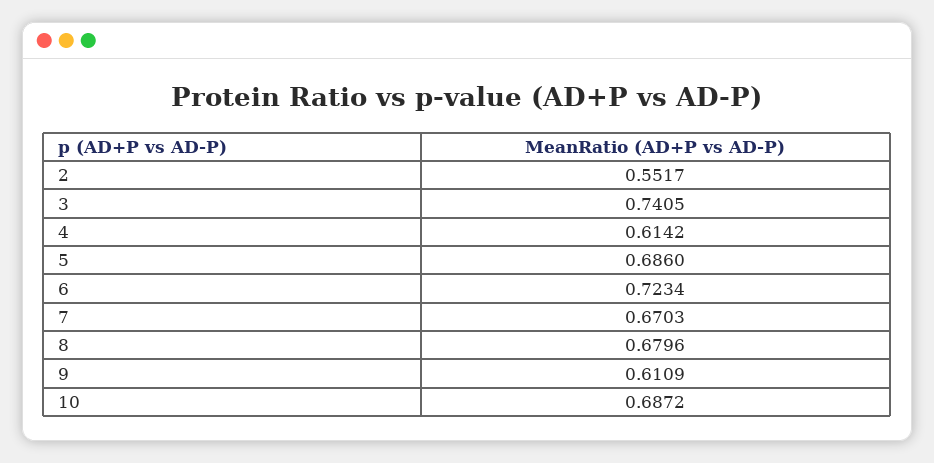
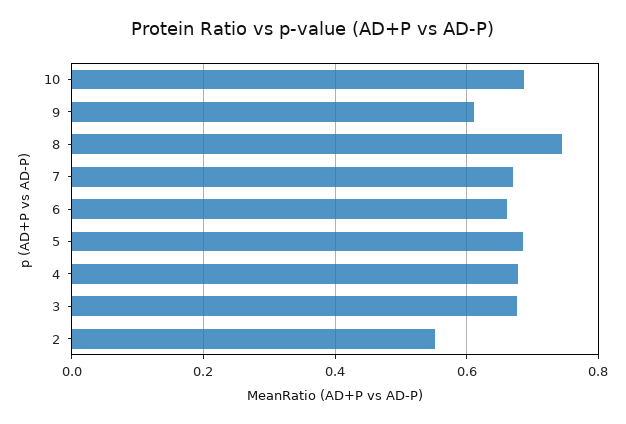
3: 0.7405 -> 0.68
4: 0.6142 -> 0.68
6: 0.7234 -> 0.66
8: 0.6796 -> 0.74

